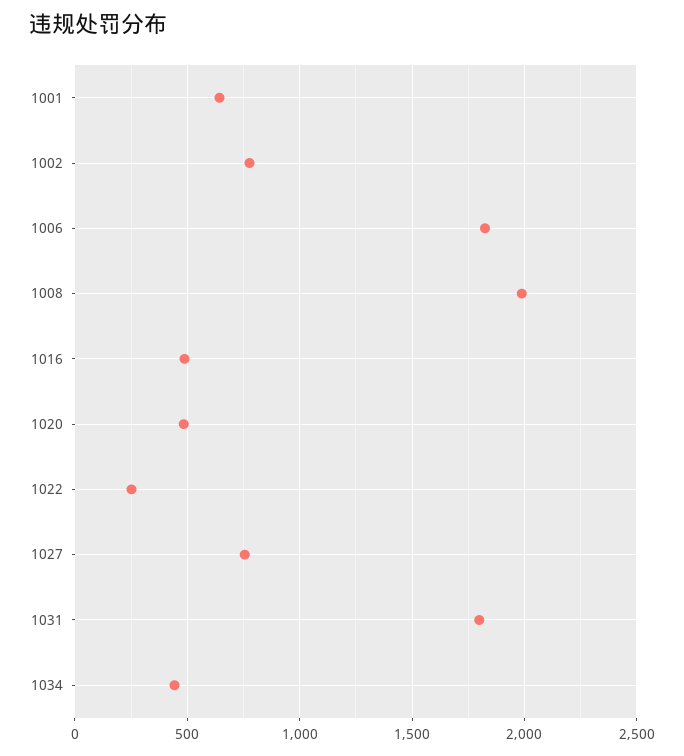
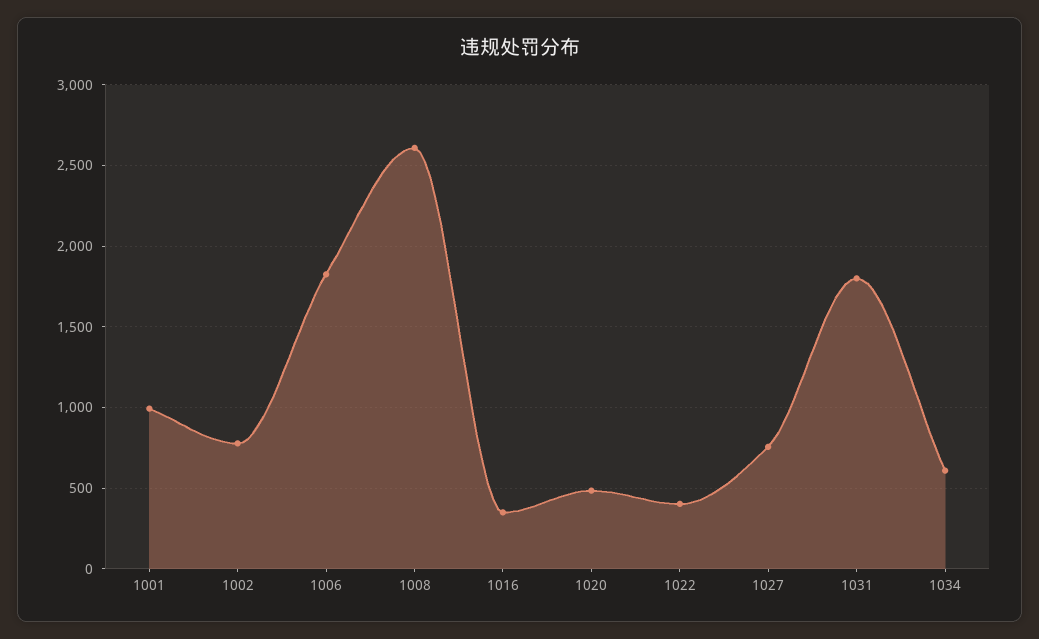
1001: 650 -> 1000
1008: 2000 -> 2600
1016: 500 -> 350
1022: 250 -> 400
1034: 450 -> 600

